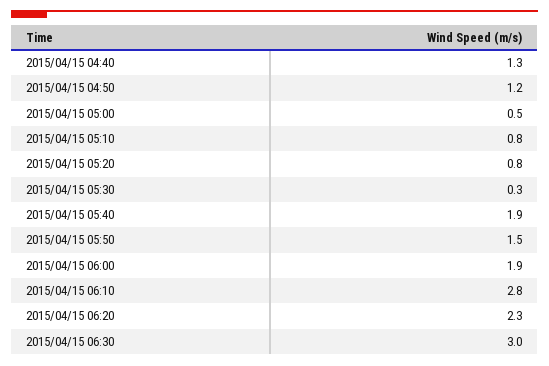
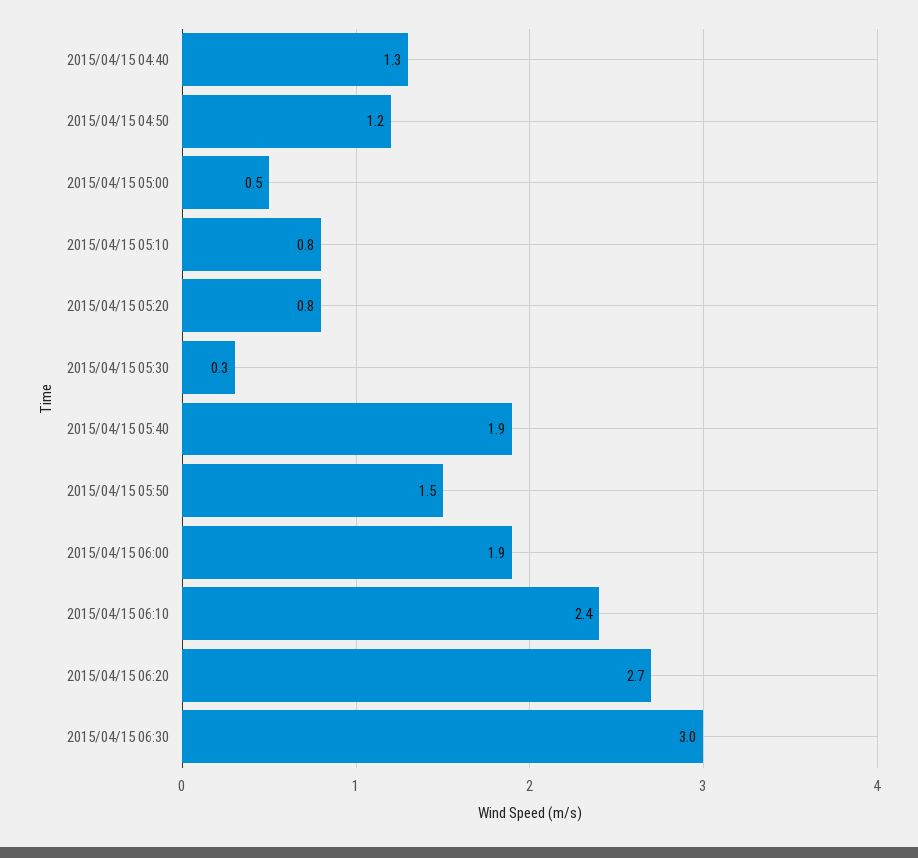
2015/04/15 06:10: 2.8 -> 2.4
2015/04/15 06:20: 2.3 -> 2.7

